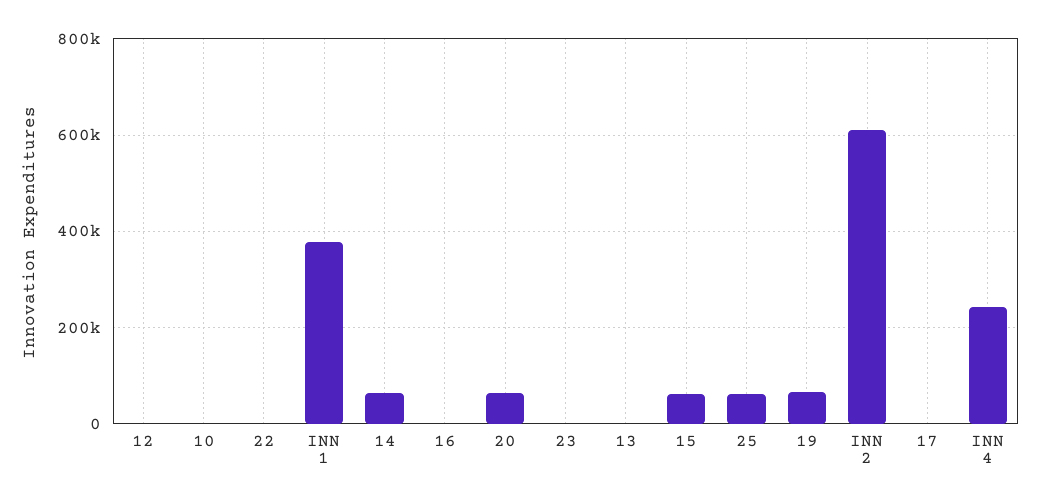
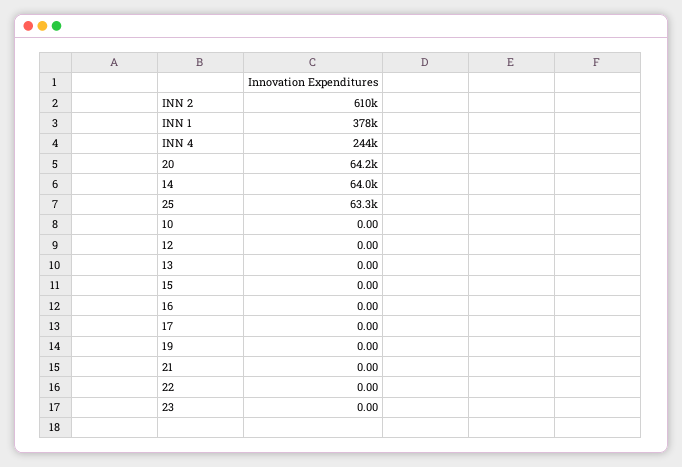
15: 60000 -> 0
19: 60000 -> 0
21: none -> 0

